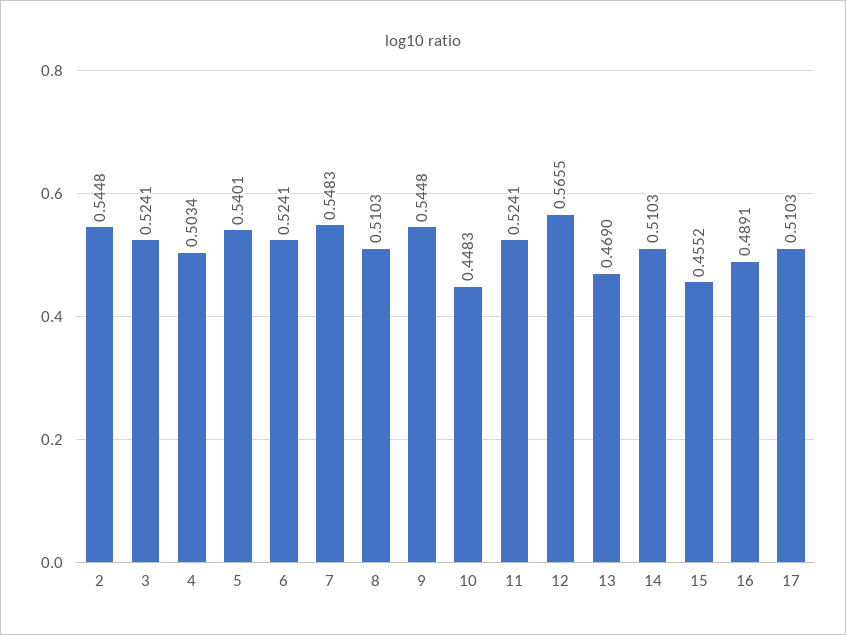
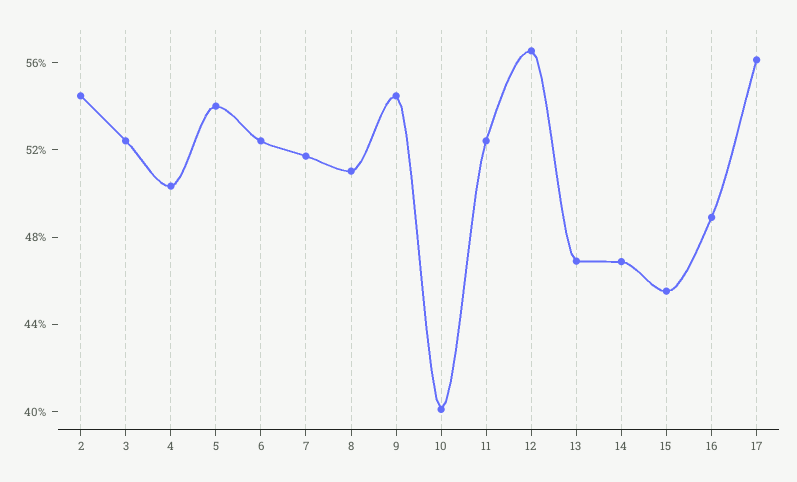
7: 0.5483 -> 0.52
10: 0.4483 -> 0.4
14: 0.5103 -> 0.47
17: 0.5103 -> 0.56

